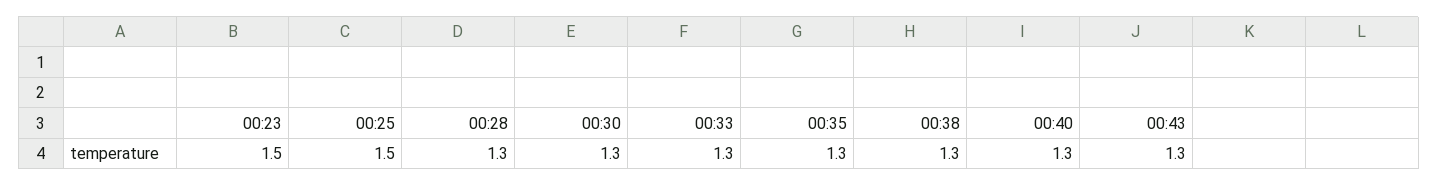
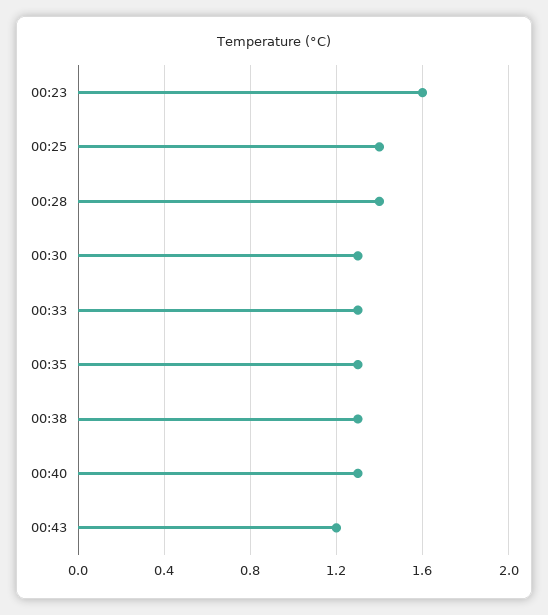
00:23: 1.5 -> 1.6
00:25: 1.5 -> 1.4
00:28: 1.3 -> 1.4
00:43: 1.3 -> 1.2

